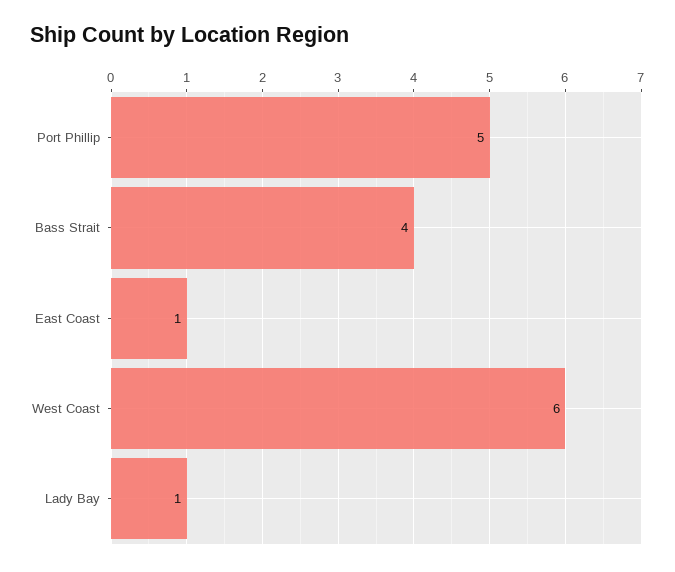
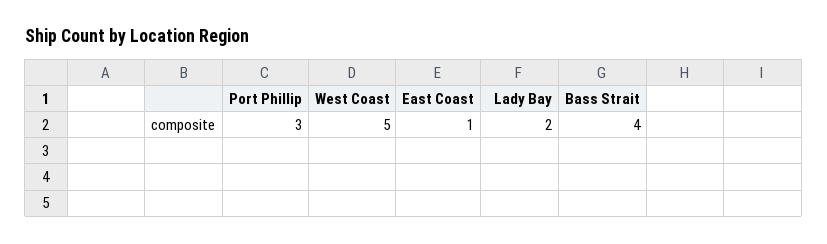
Port Phillip: 5 -> 3
West Coast: 6 -> 5
Lady Bay: 1 -> 2

